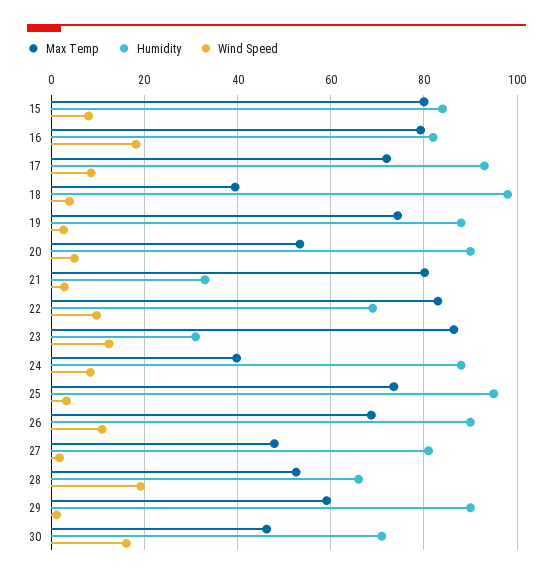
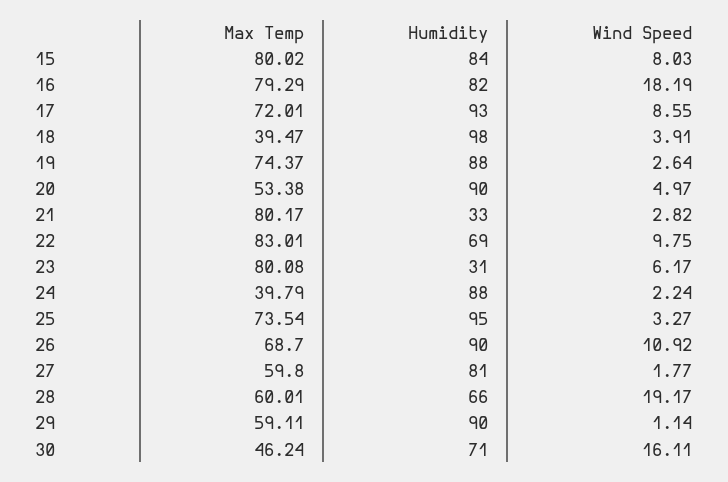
Max Temp, 23: 86 -> 80.08
Wind Speed, 23: 12 -> 6.17
Wind Speed, 24: 8 -> 2.24
Max Temp, 27: 48 -> 59.8
Max Temp, 28: 52 -> 60.01

